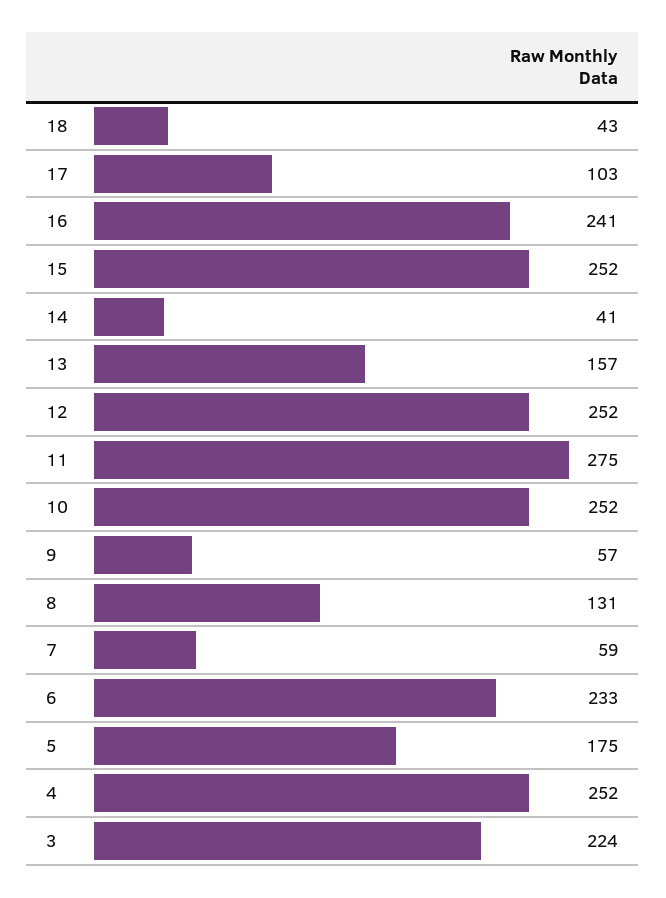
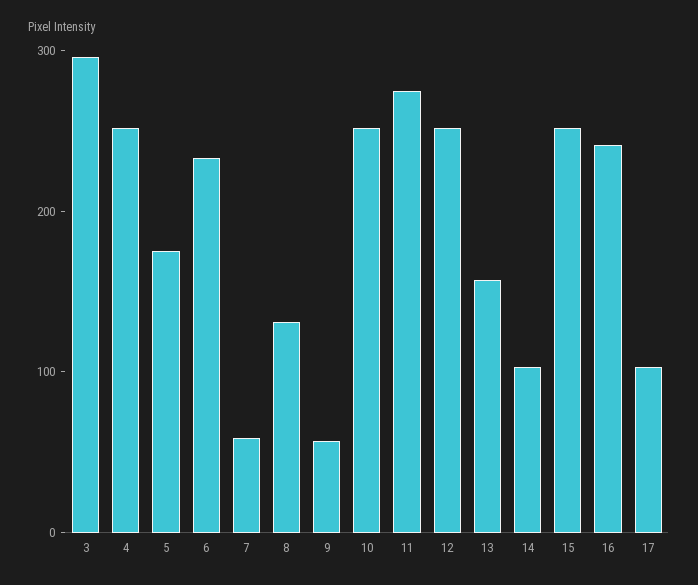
18: 43 -> none
14: 41 -> 100
3: 224 -> 300

